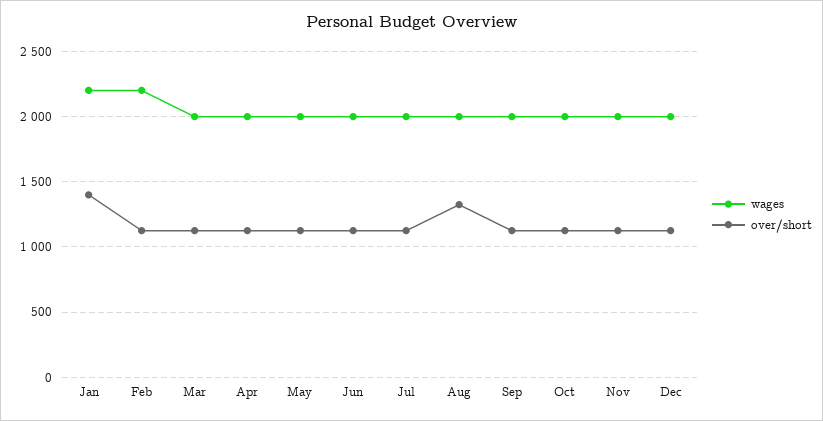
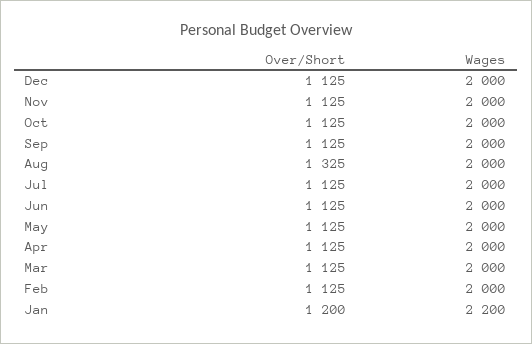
over/short, Jan: 1400 -> 1200
wages, Feb: 2200 -> 2000

